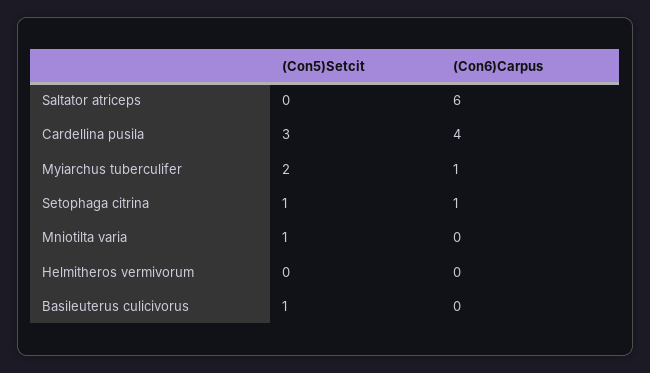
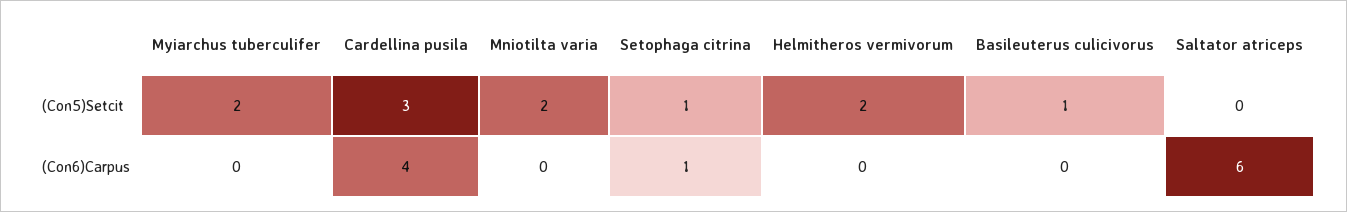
(Con6)Carpus, Myiarchus tuberculifer: 1 -> 0
(Con5)Setcit, Mniotilta varia: 1 -> 2
(Con5)Setcit, Helmitheros vermivorum: 0 -> 2

